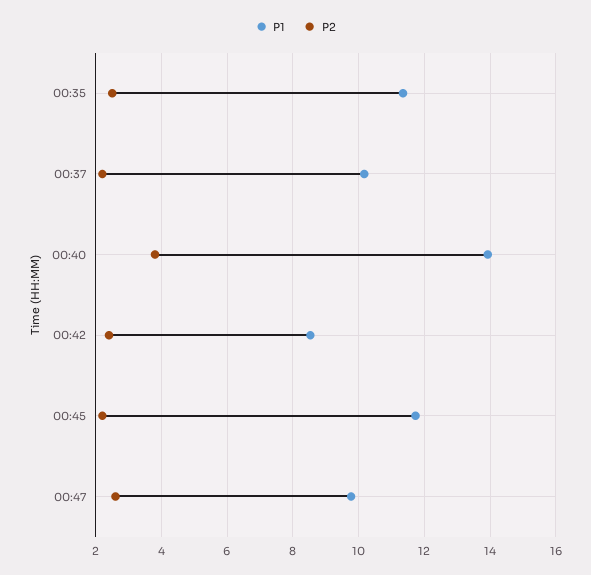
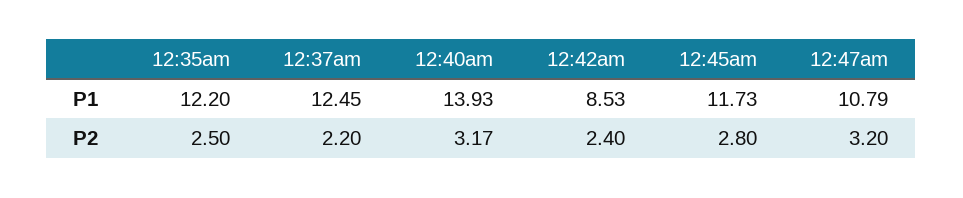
P1, 00:35: 11.4 -> 12.2
P1, 00:37: 10.2 -> 12.45
P2, 00:40: 3.8 -> 3.17
P2, 00:45: 2.2 -> 2.8
P1, 00:47: 9.8 -> 10.79
P2, 00:47: 2.6 -> 3.2

